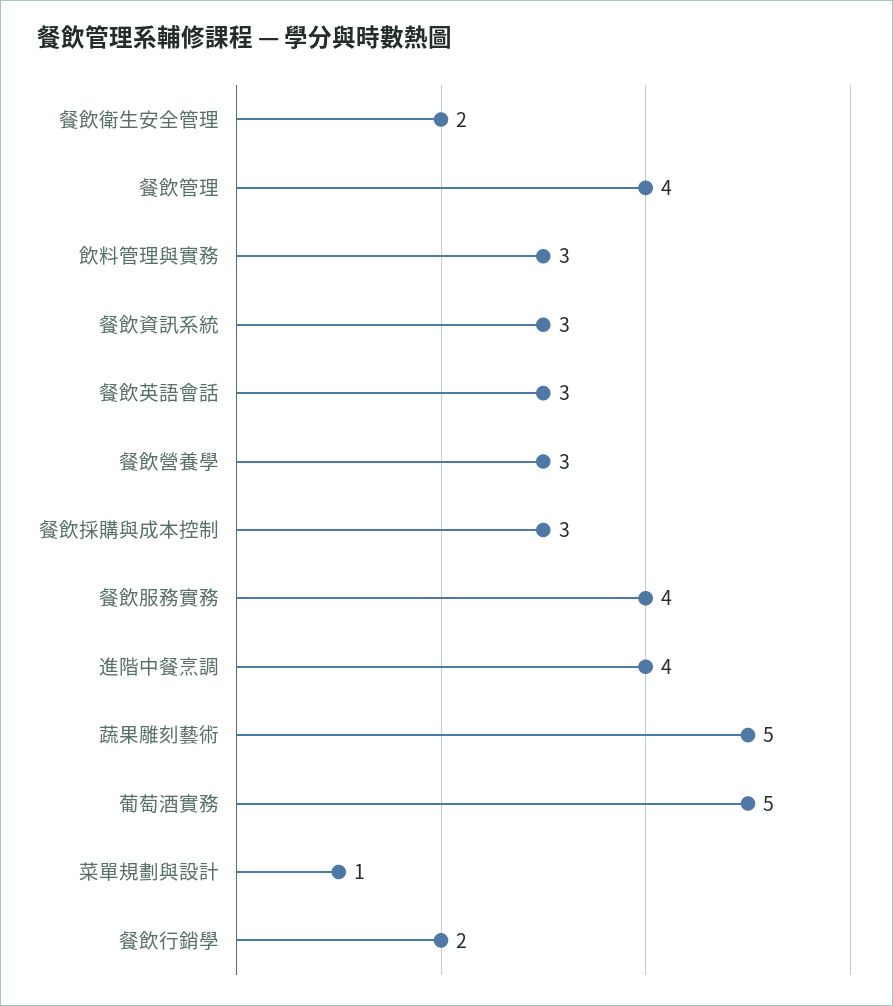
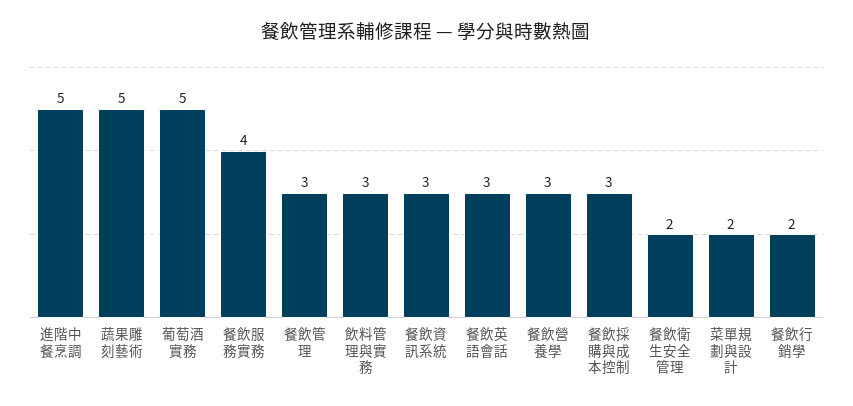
餐飲管理: 4 -> 3
進階中餐烹調: 4 -> 5
菜單規劃與設計: 1 -> 2

